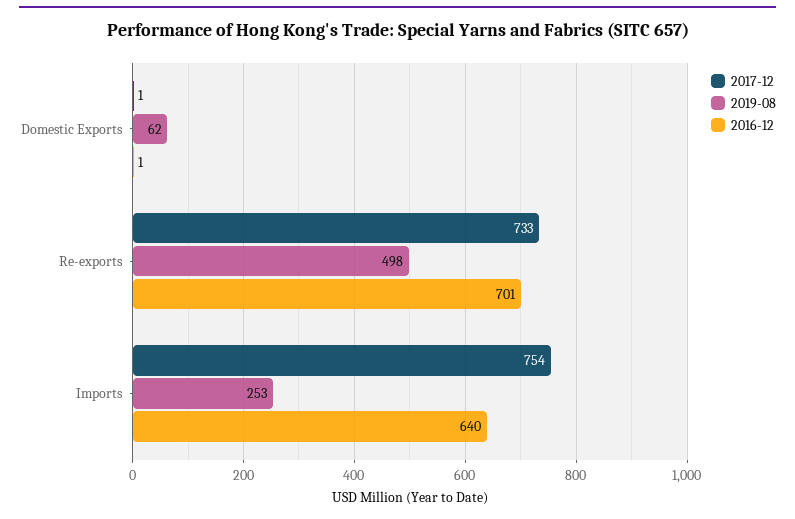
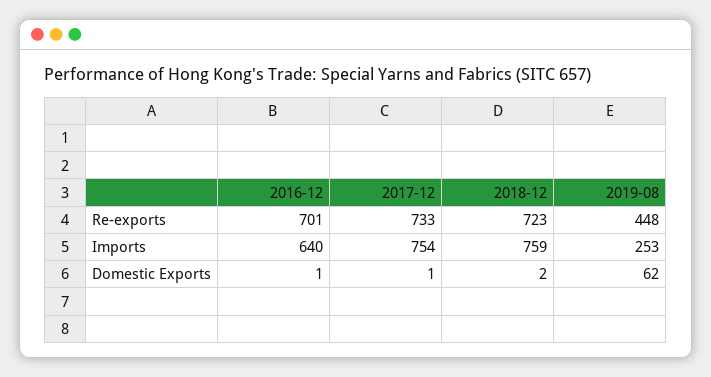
2019-08, Re-exports: 498 -> 448
2018-12, Re-exports: none -> 723
2018-12, Imports: none -> 759
2018-12, Domestic Exports: none -> 2

